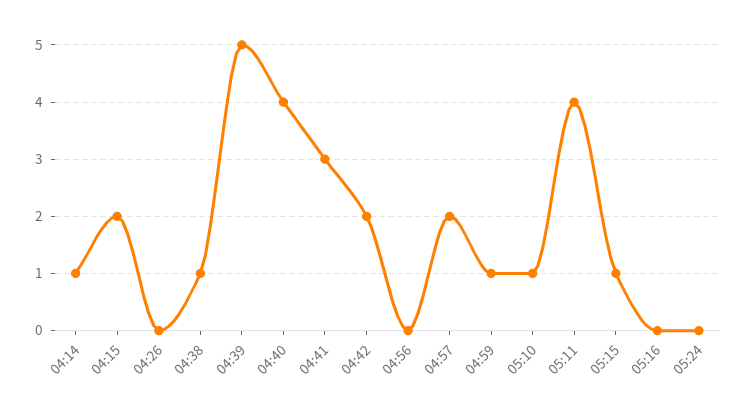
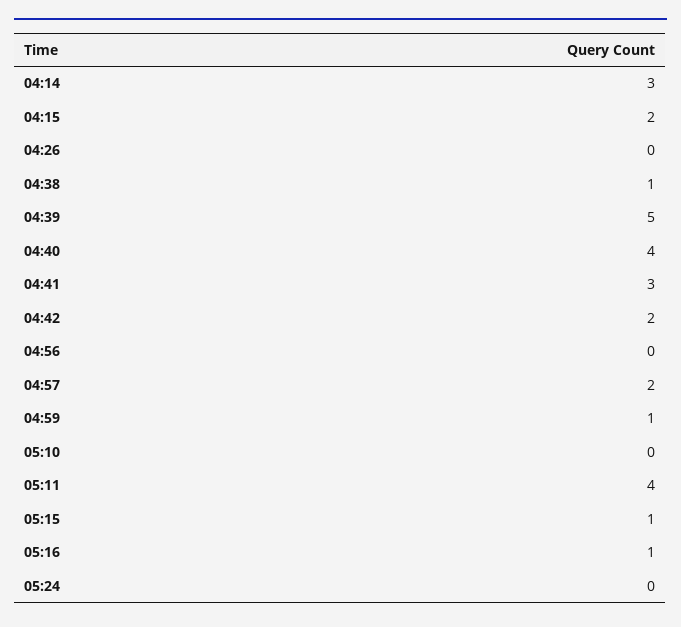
04:14: 1 -> 3
05:10: 1 -> 0
05:16: 0 -> 1

